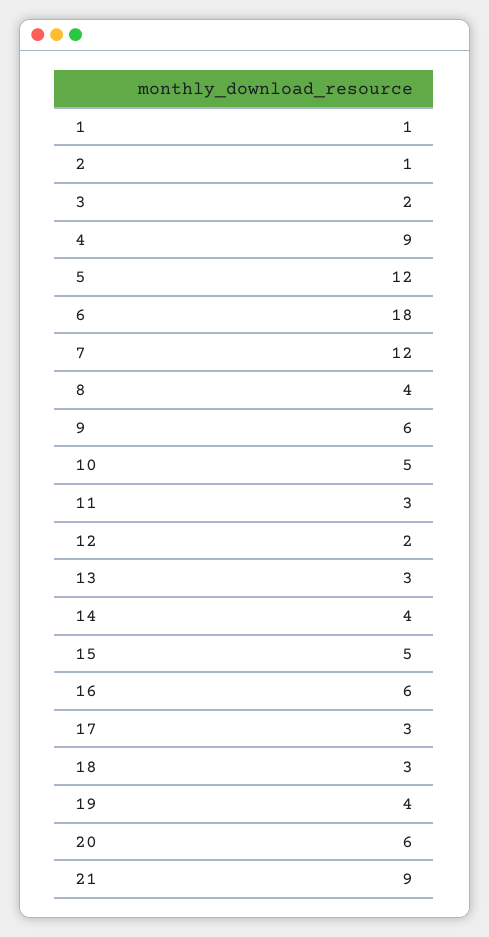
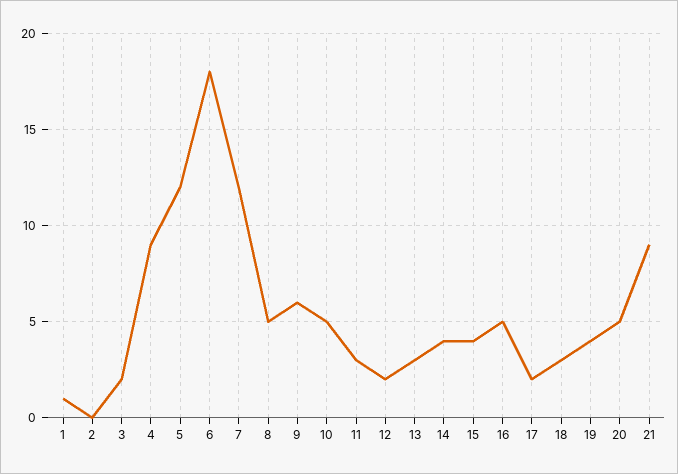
2: 1 -> 0
8: 4 -> 5
15: 5 -> 4
16: 6 -> 5
17: 3 -> 2
20: 6 -> 5

